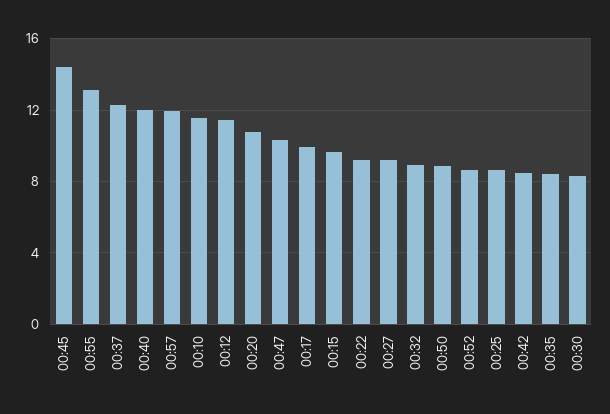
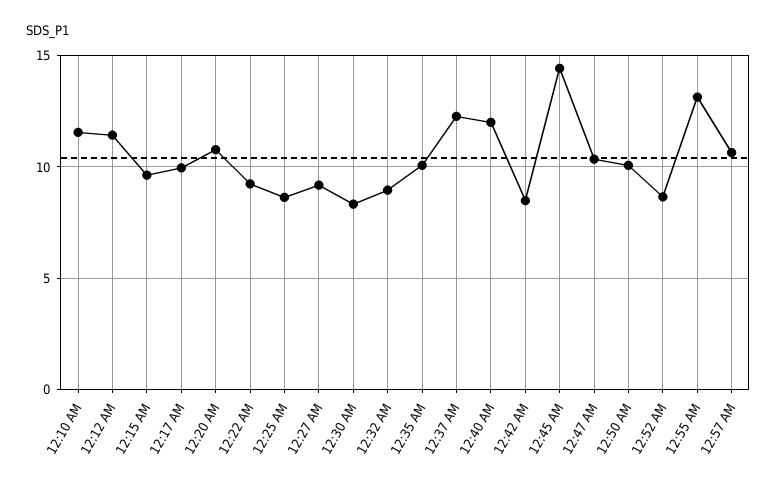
00:57: 12 -> 10.5
00:50: 9 -> 10
00:35: 8.5 -> 10

